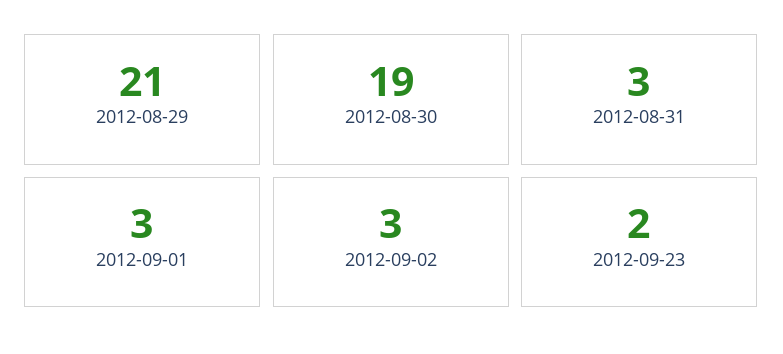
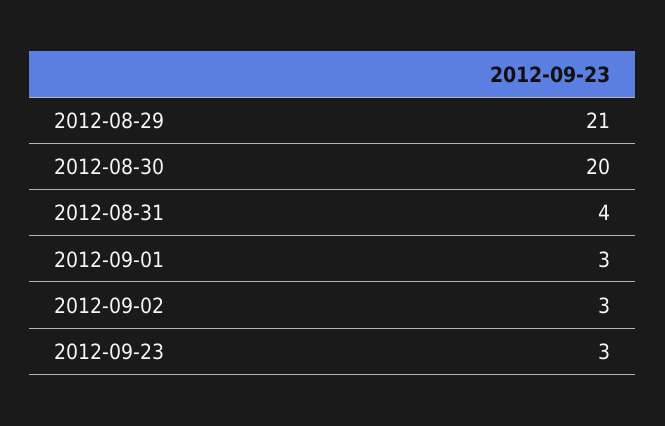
2012-08-30: 19 -> 20
2012-08-31: 3 -> 4
2012-09-23: 2 -> 3

